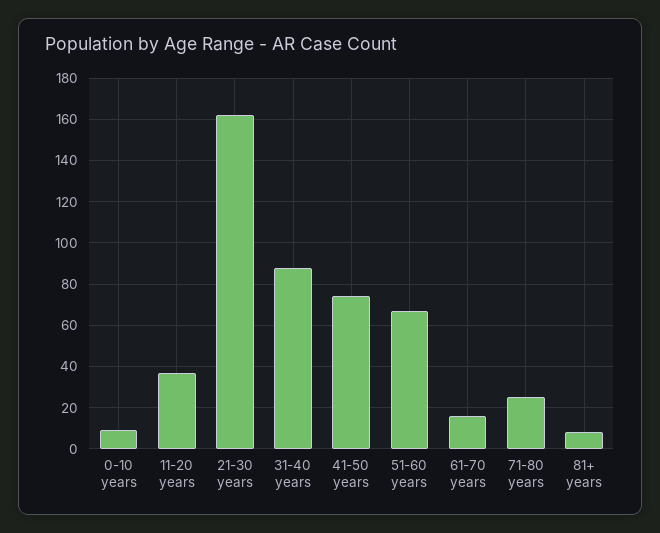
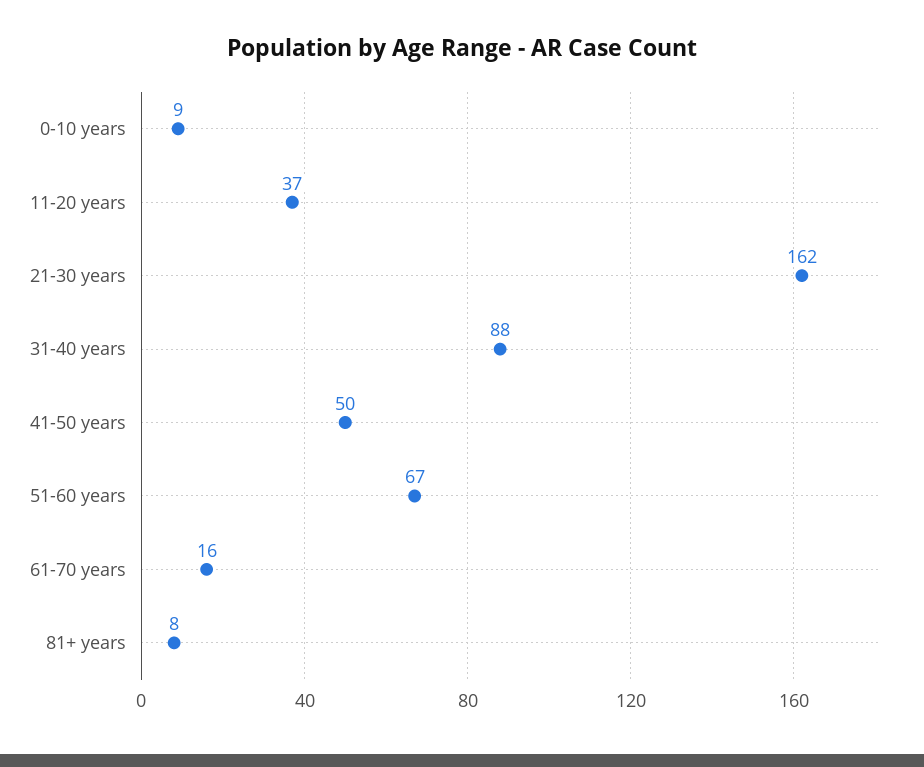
41-50 years: 75 -> 50
71-80 years: 25 -> none

